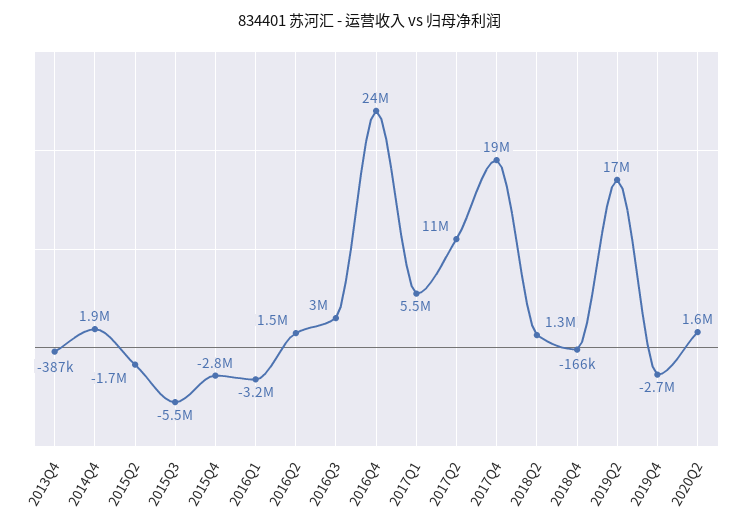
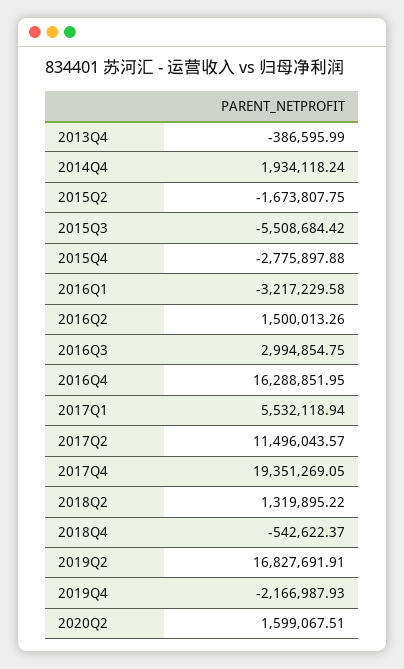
2016Q4: 24000000 -> 16288851.95
2018Q4: -166000 -> -542622.37
2019Q4: -2700000 -> -2166987.93

